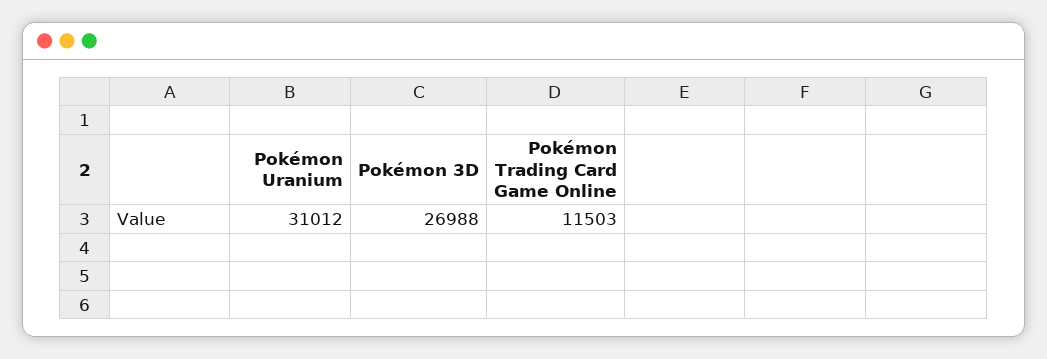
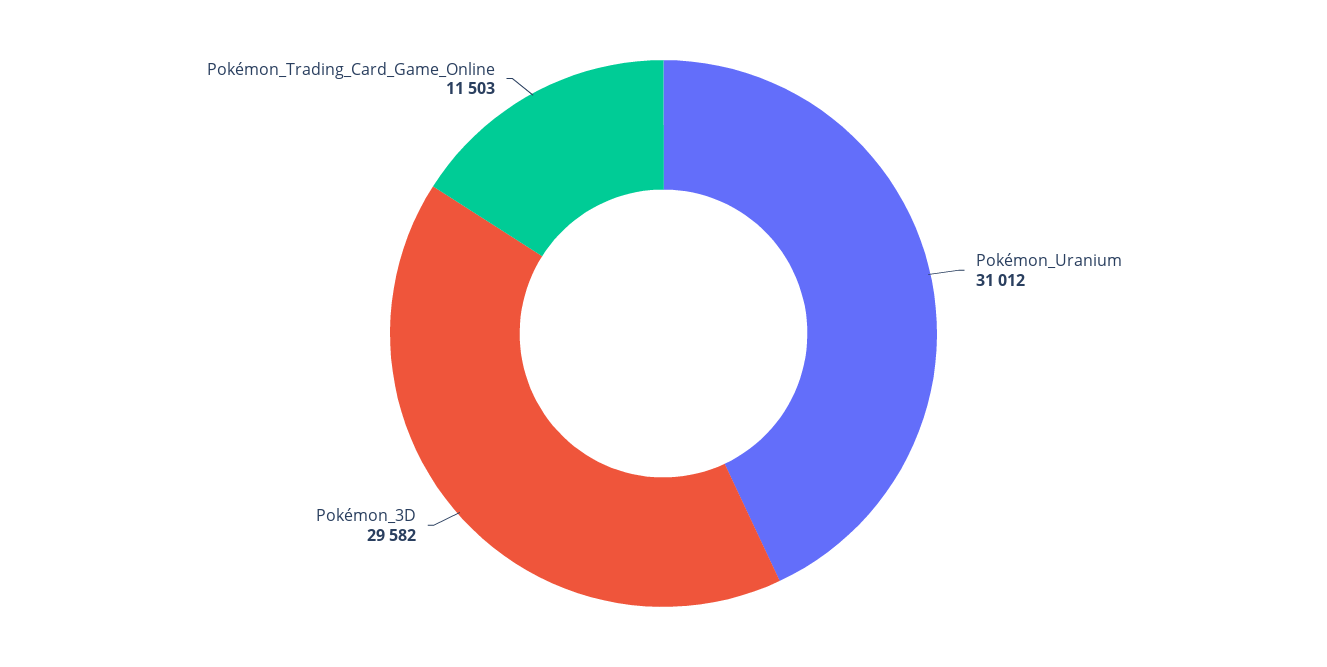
Pokémon 3D: 26988 -> 29582

